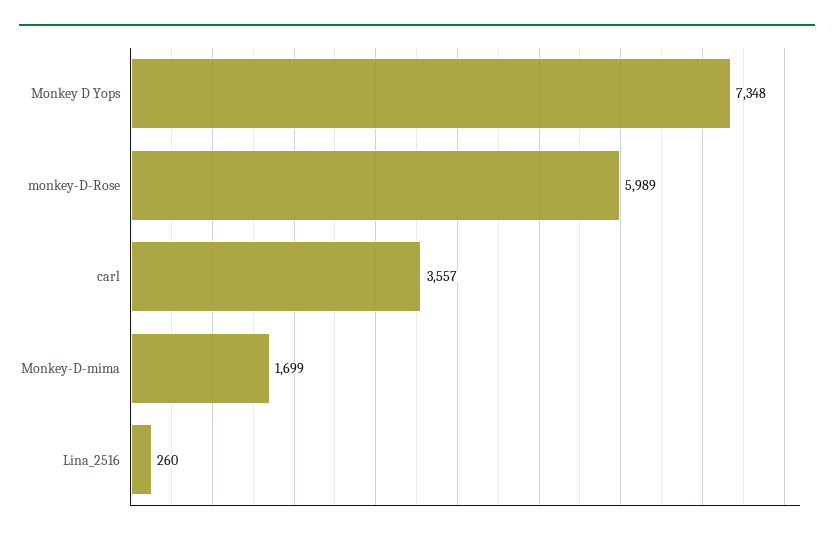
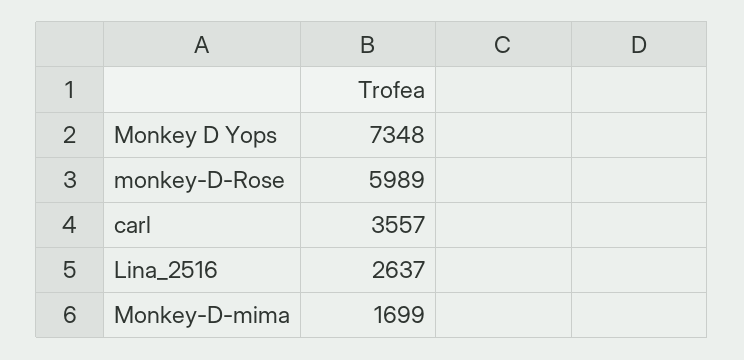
Lina_2516: 260 -> 2637

